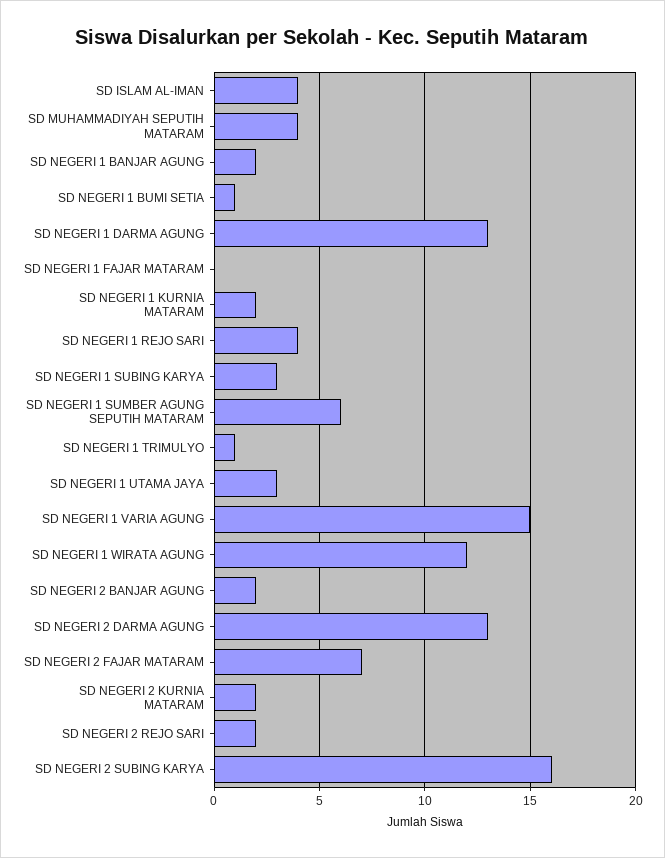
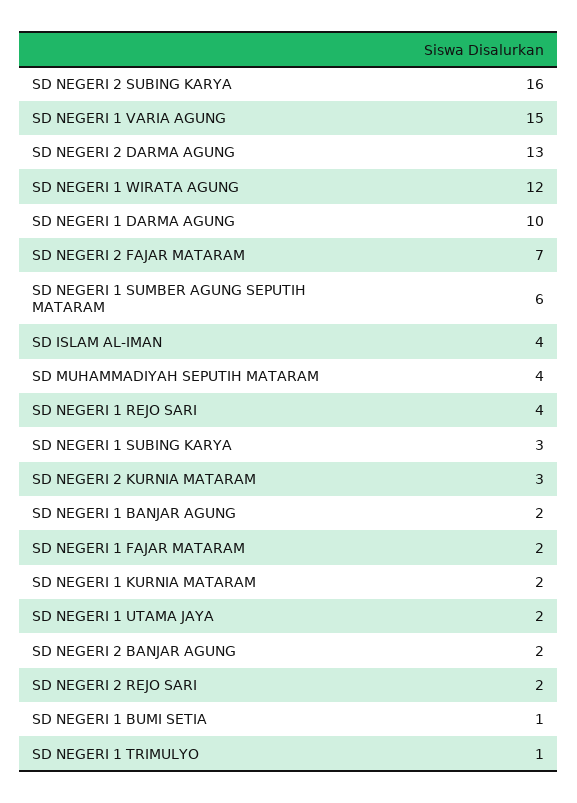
SD NEGERI 1 DARMA AGUNG: 13 -> 10
SD NEGERI 1 FAJAR MATARAM: 0 -> 2
SD NEGERI 1 UTAMA JAYA: 3 -> 2
SD NEGERI 2 KURNIA MATARAM: 2 -> 3

